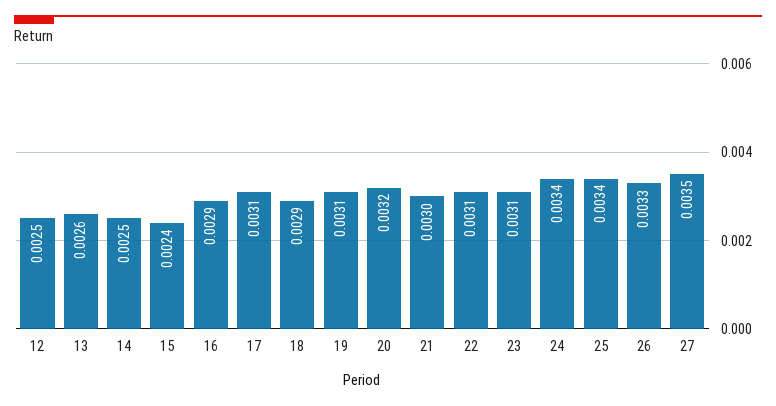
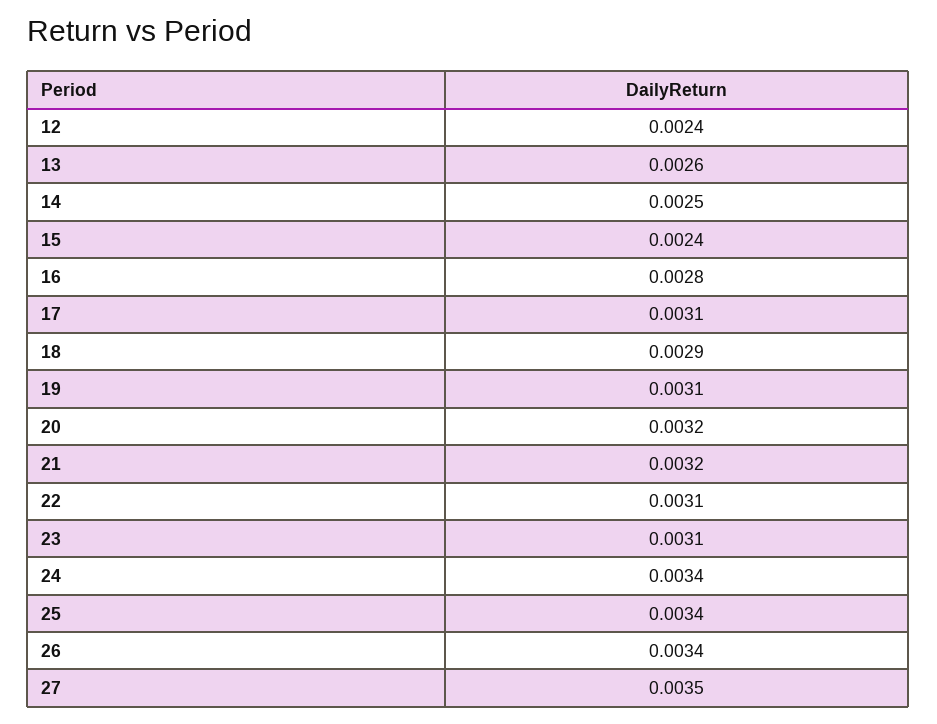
12: 0.0025 -> 0.0024
16: 0.0029 -> 0.0028
21: 0.003 -> 0.0032
26: 0.0033 -> 0.0034

